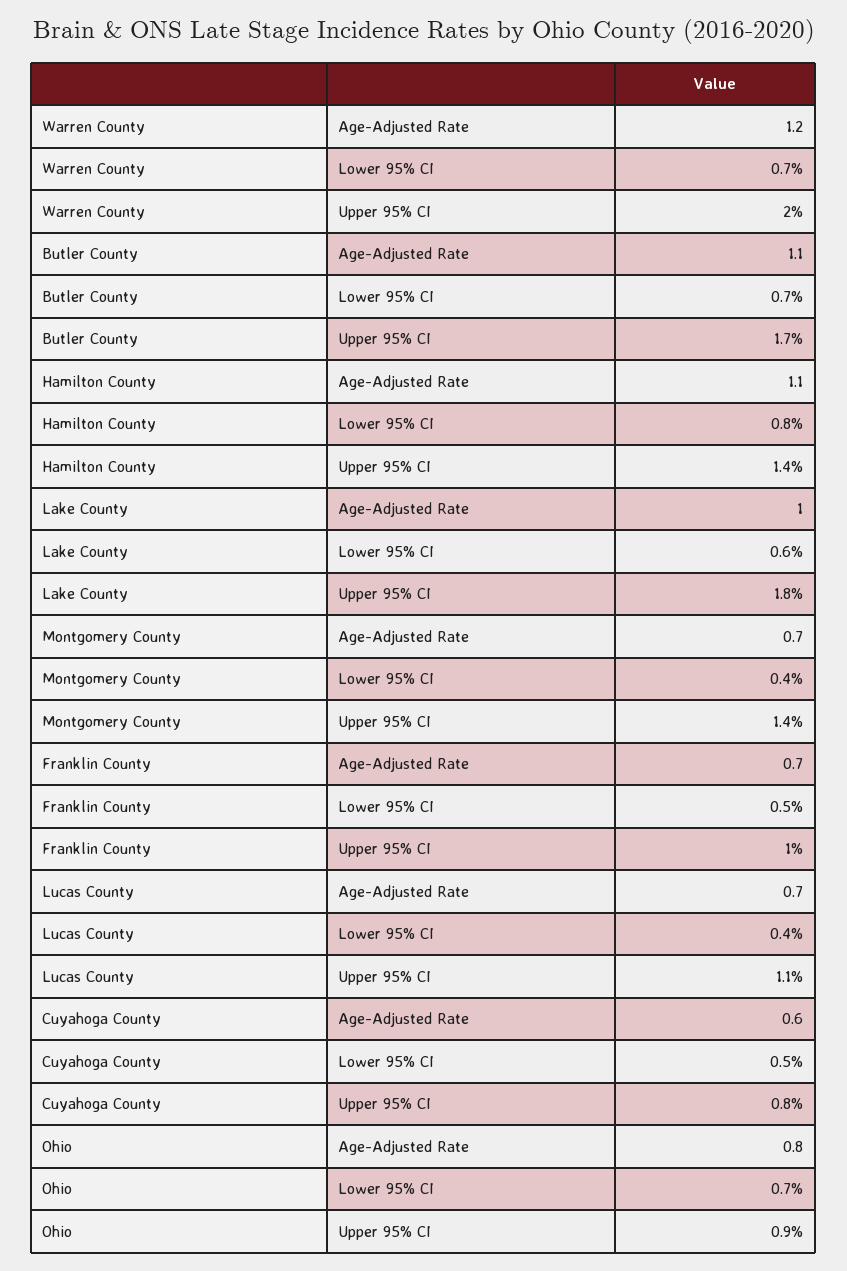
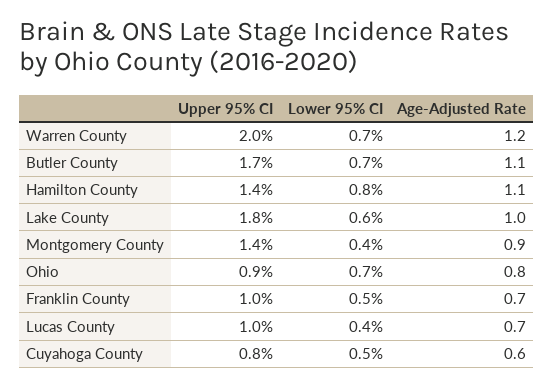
Montgomery County, Age-Adjusted Rate: 0.7 -> 0.9
Lucas County, Upper 95% CI: 1.1 -> 1

